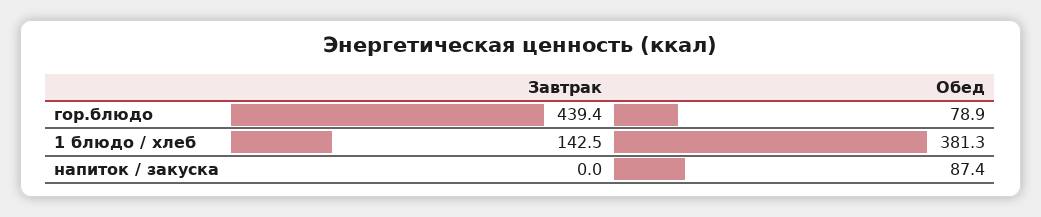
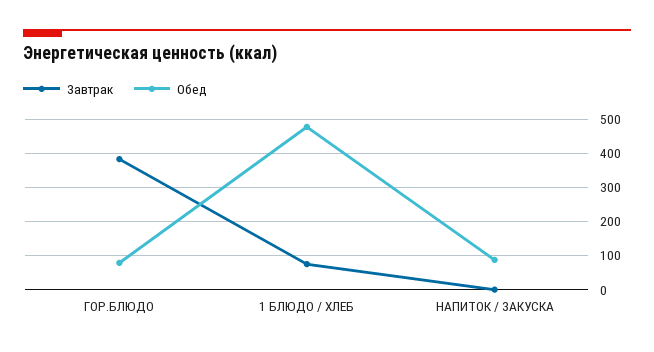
Завтрак, гор.блюдо: 439.4 -> 380
Завтрак, 1 блюдо / хлеб: 142.5 -> 80
Обед, 1 блюдо / хлеб: 381.3 -> 480

